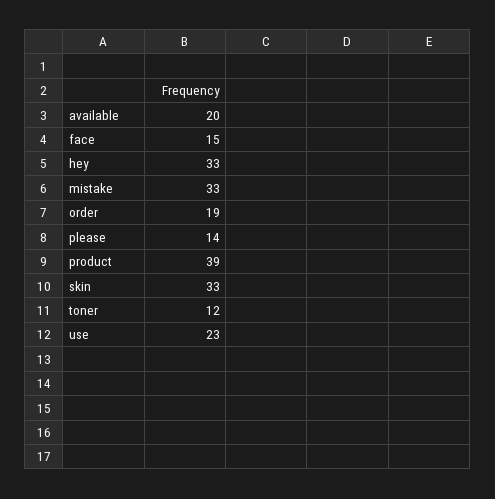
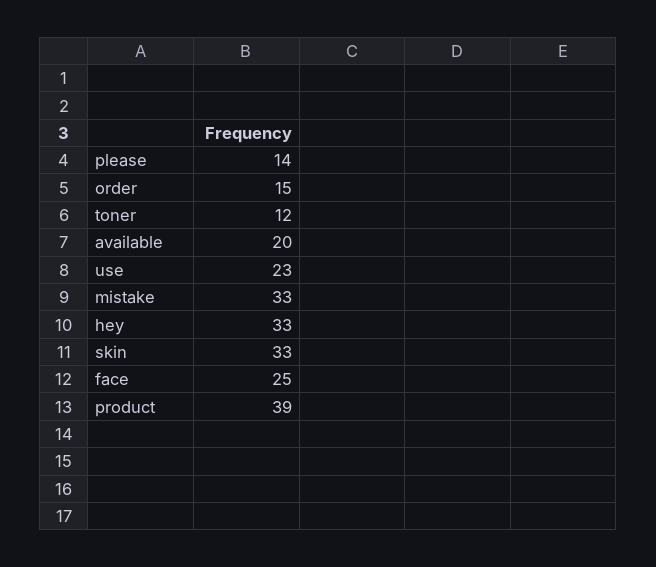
face: 15 -> 25
order: 19 -> 15

